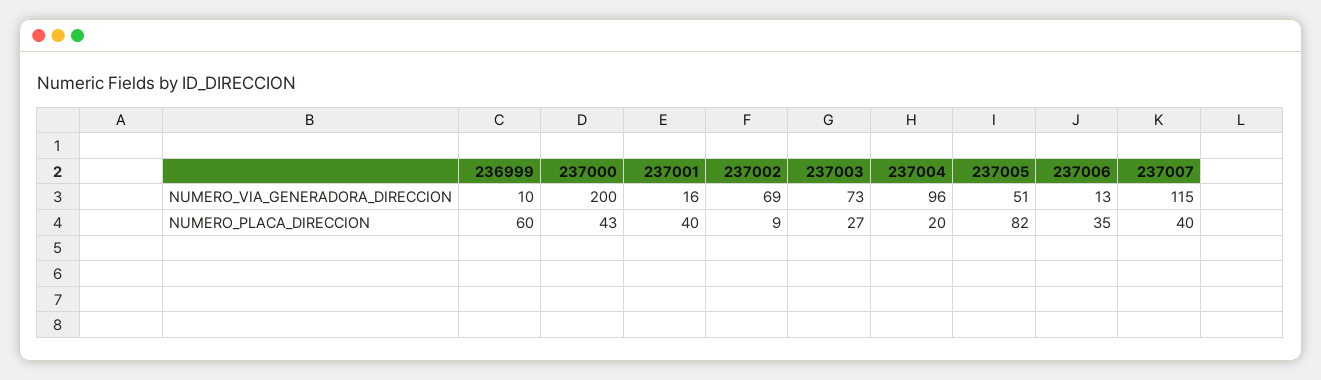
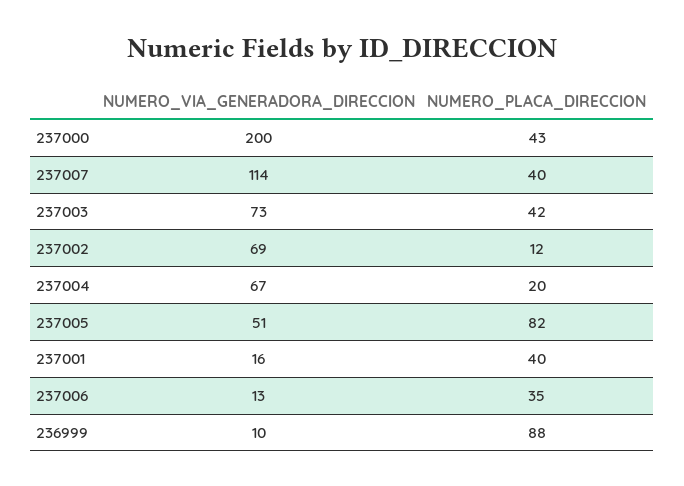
237004, NUMERO_VIA_GENERADORA_DIRECCION: 96 -> 67
237007, NUMERO_VIA_GENERADORA_DIRECCION: 115 -> 114
236999, NUMERO_PLACA_DIRECCION: 60 -> 88
237002, NUMERO_PLACA_DIRECCION: 9 -> 12
237003, NUMERO_PLACA_DIRECCION: 27 -> 42

